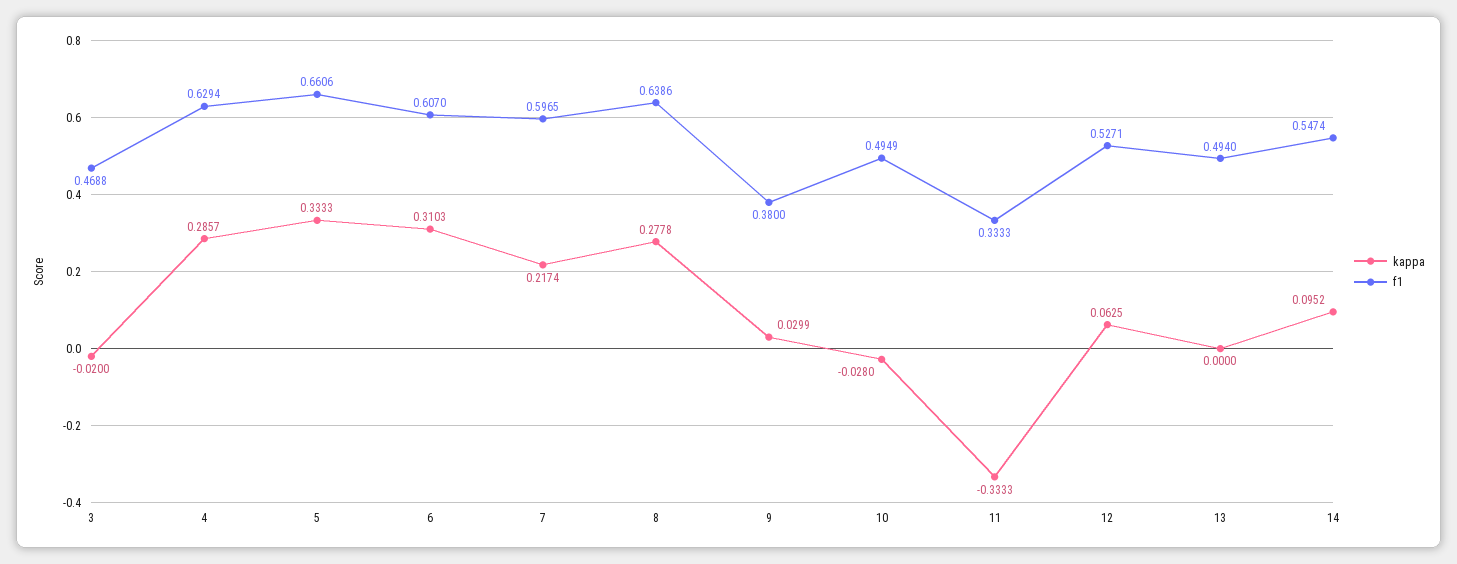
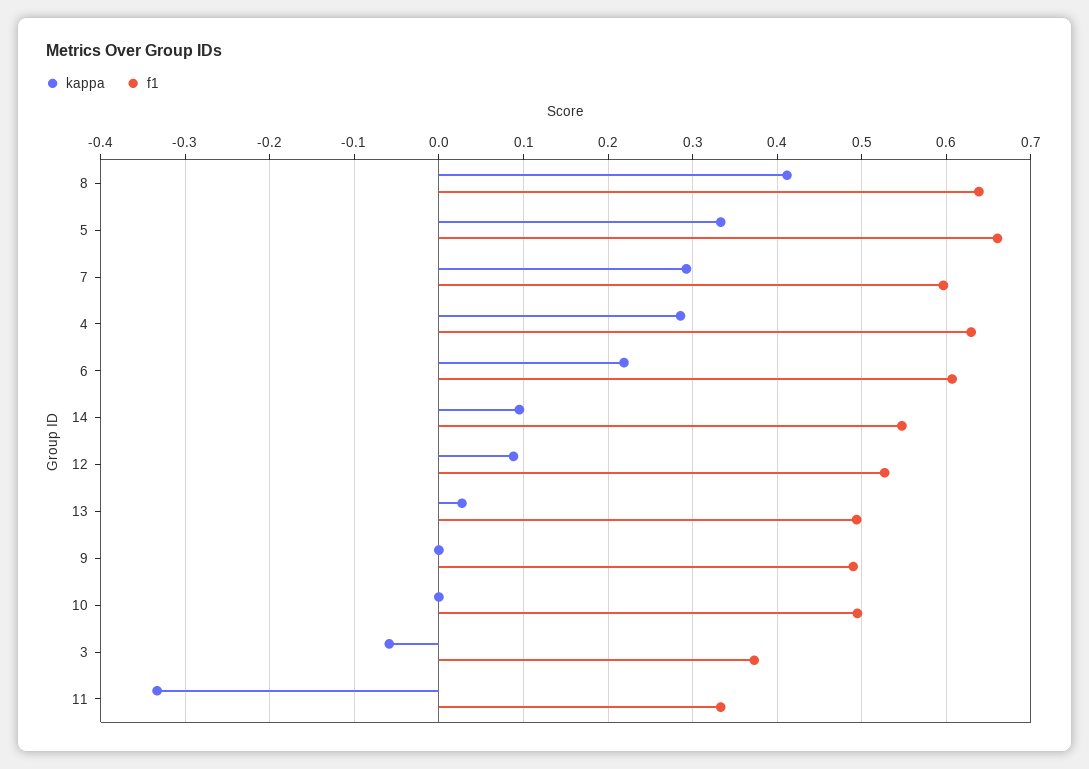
kappa, 3: -0.02 -> -0.06
f1, 3: 0.4688 -> 0.37
kappa, 6: 0.3103 -> 0.22
kappa, 7: 0.2174 -> 0.29
kappa, 8: 0.2778 -> 0.41
kappa, 9: 0.0299 -> 0
f1, 9: 0.38 -> 0.49
kappa, 10: -0.028 -> 0
kappa, 12: 0.0625 -> 0.09
kappa, 13: 0 -> 0.03

